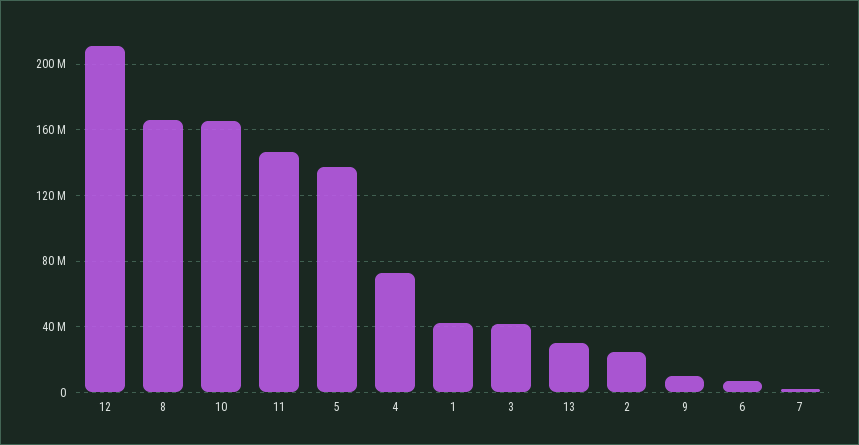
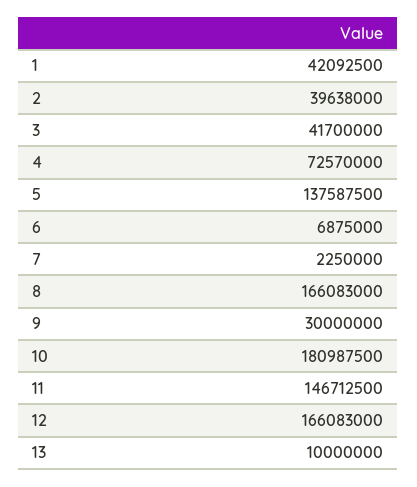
12: 210000000 -> 166083000
10: 165000000 -> 180987500
13: 30000000 -> 10000000
2: 25000000 -> 39638000
9: 10000000 -> 30000000

